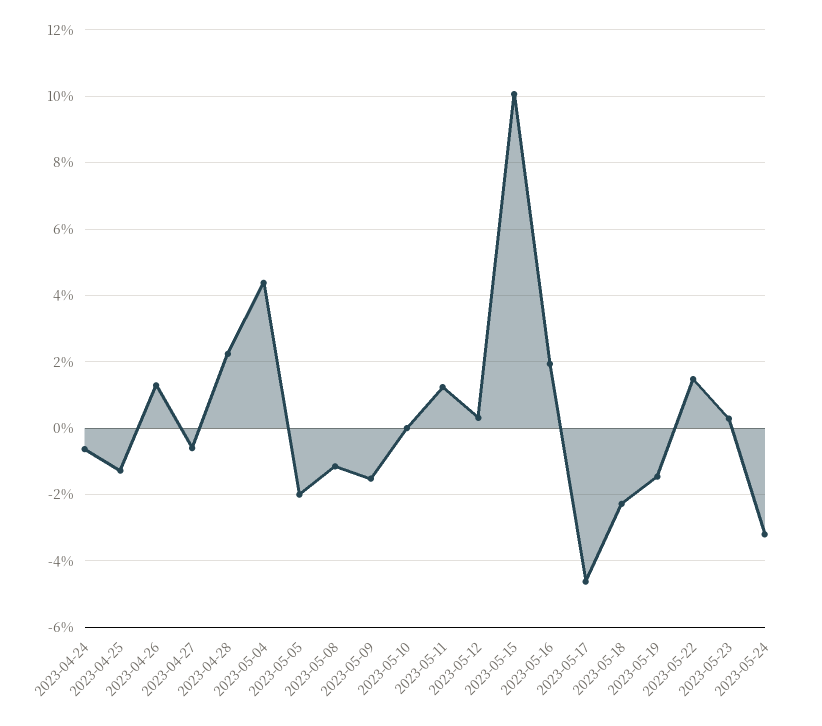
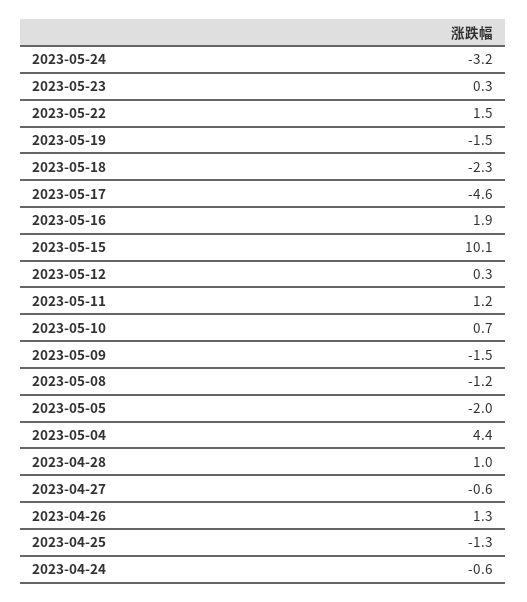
2023-04-28: 2.2 -> 1
2023-05-10: 0 -> 0.7

